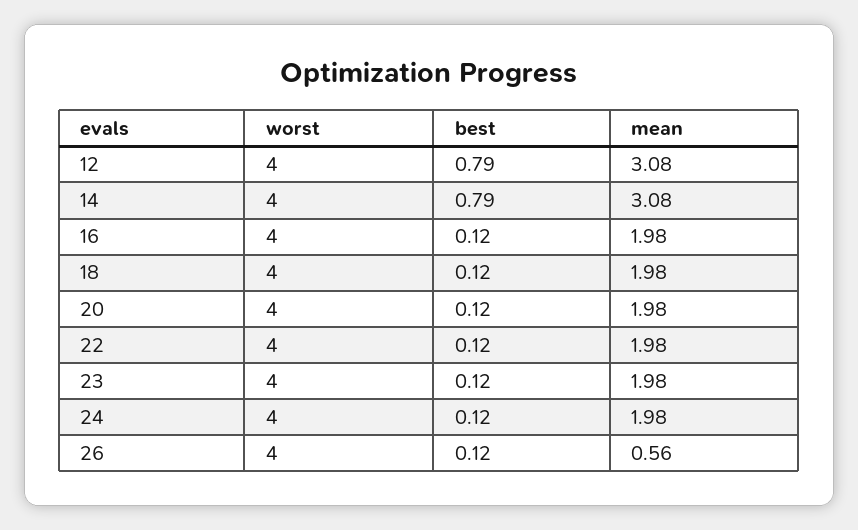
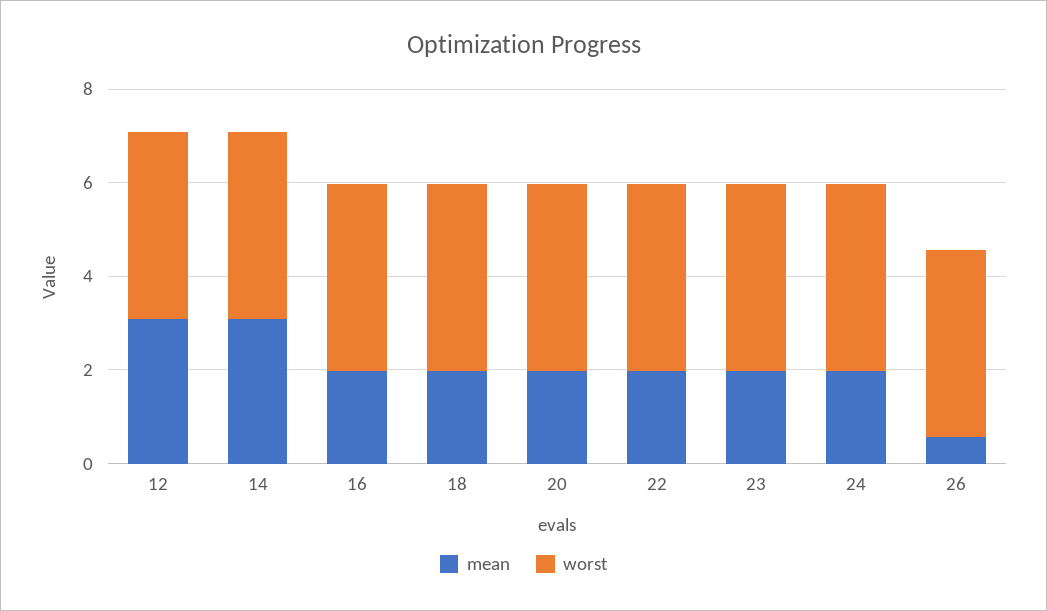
best, 12: 0.79 -> none
best, 14: 0.79 -> none
best, 16: 0.12 -> none
best, 18: 0.12 -> none
best, 20: 0.12 -> none
best, 22: 0.12 -> none
best, 23: 0.12 -> none
best, 24: 0.12 -> none
best, 26: 0.12 -> none

